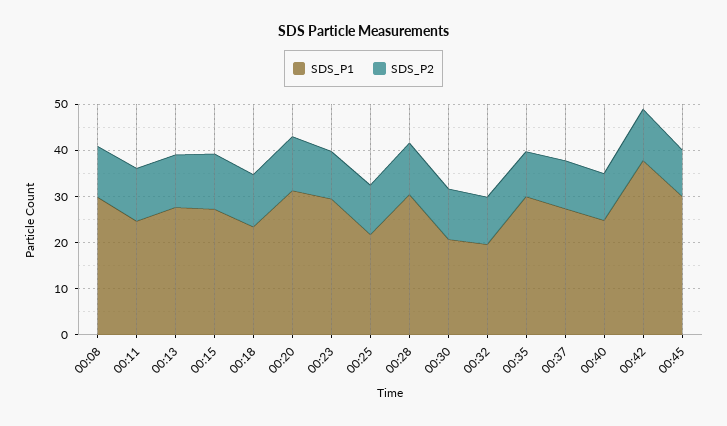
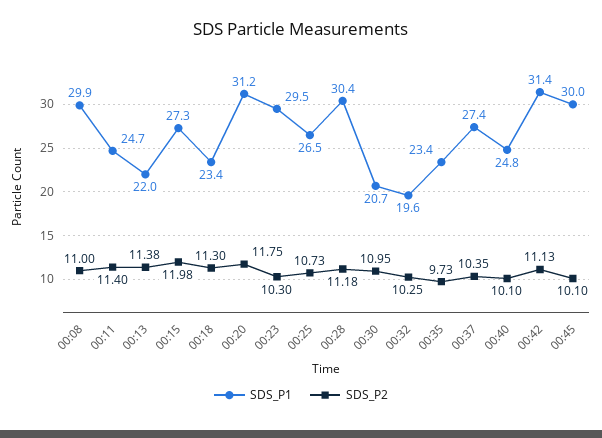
SDS_P1, 00:13: 28 -> 22
SDS_P1, 00:25: 22 -> 26.5
SDS_P1, 00:35: 30 -> 23.4
SDS_P1, 00:42: 38 -> 31.4

